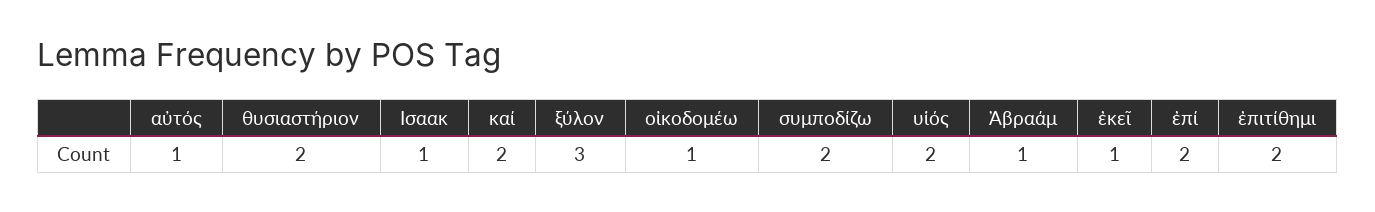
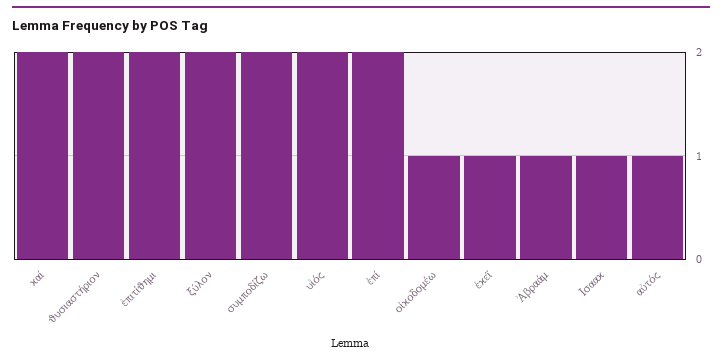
ξύλον: 3 -> 2

